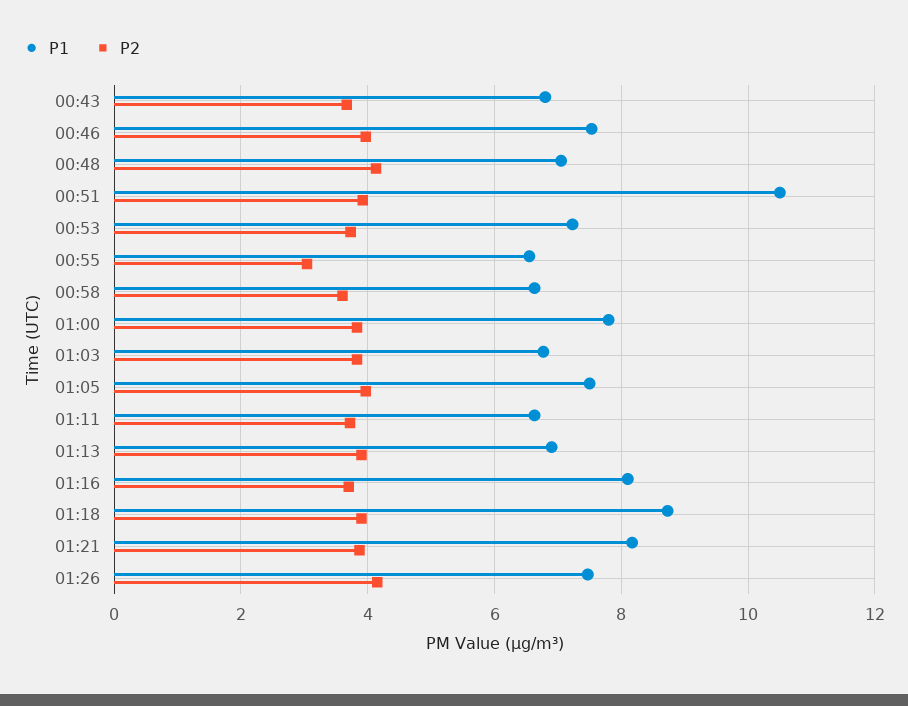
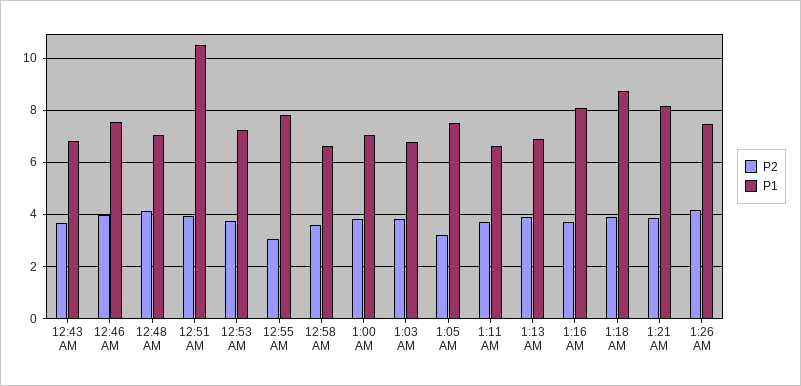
P1, 00:55: 6.6 -> 7.75
P1, 01:00: 7.8 -> 7
P2, 01:05: 4 -> 3.25

